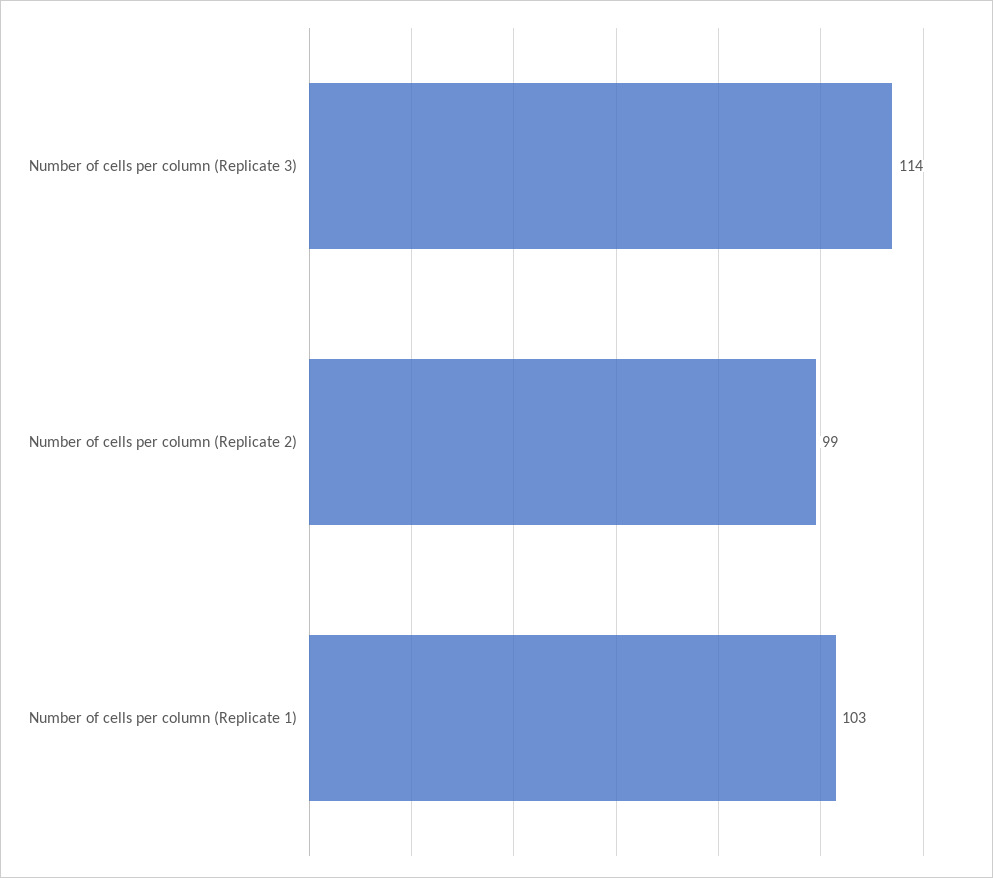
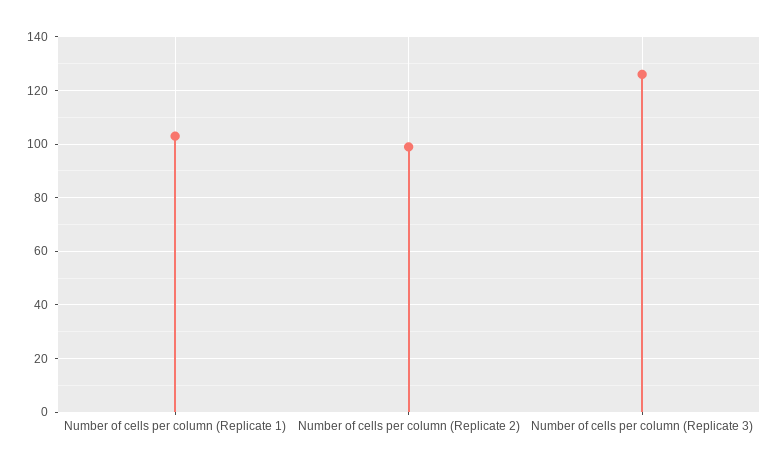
Number of cells per column (Replicate 3): 114 -> 125

